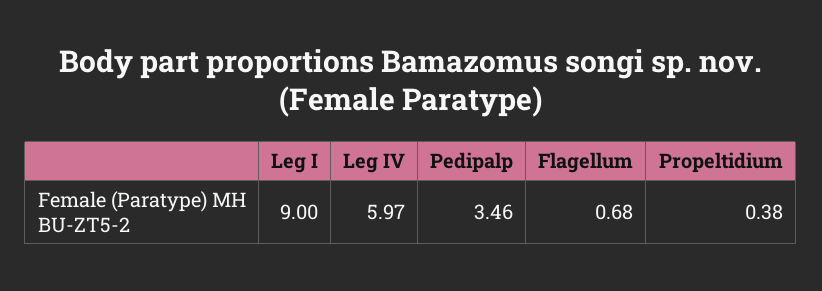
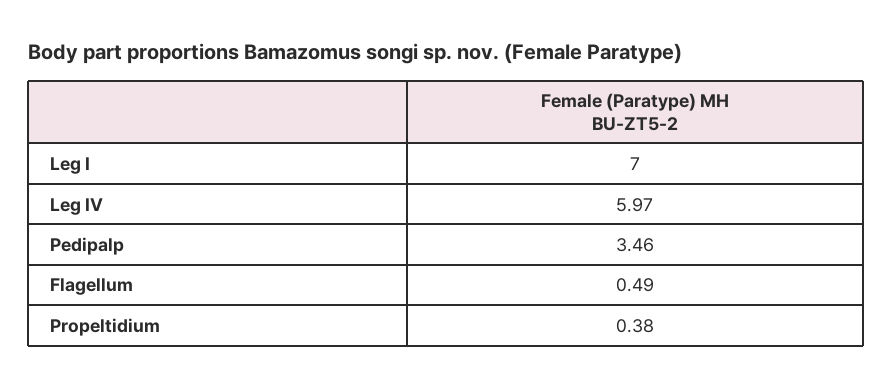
Leg I: 9 -> 7
Flagellum: 0.68 -> 0.49

